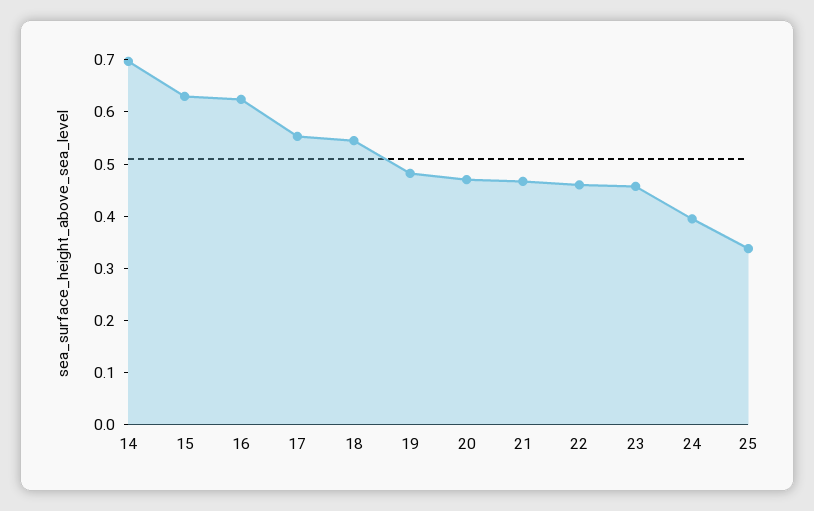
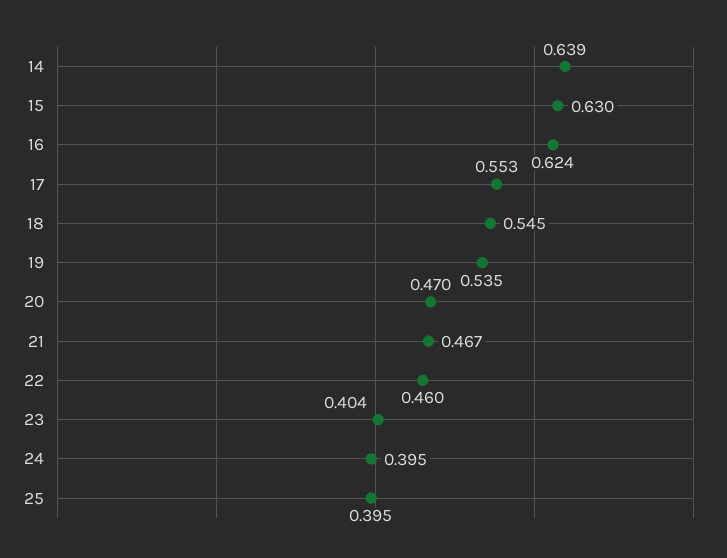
14: 0.7 -> 0.639
19: 0.48 -> 0.535
23: 0.46 -> 0.404
25: 0.34 -> 0.395

